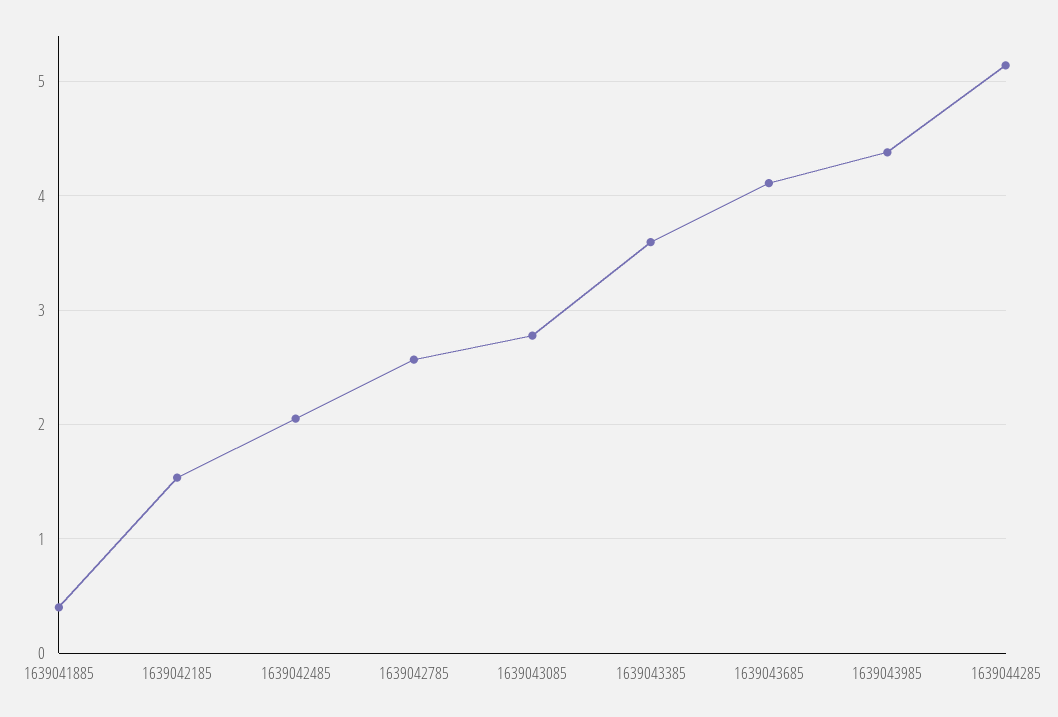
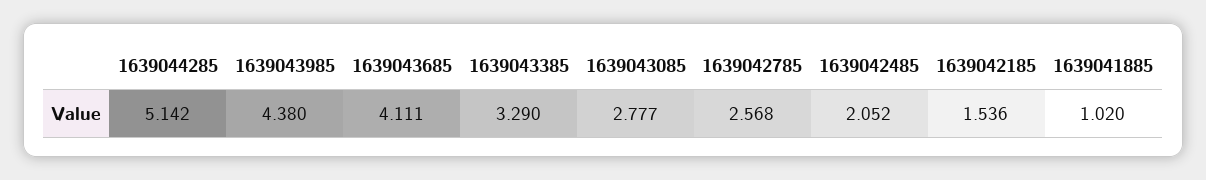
1639041885: 0.4 -> 1.02
1639043385: 3.6 -> 3.29

